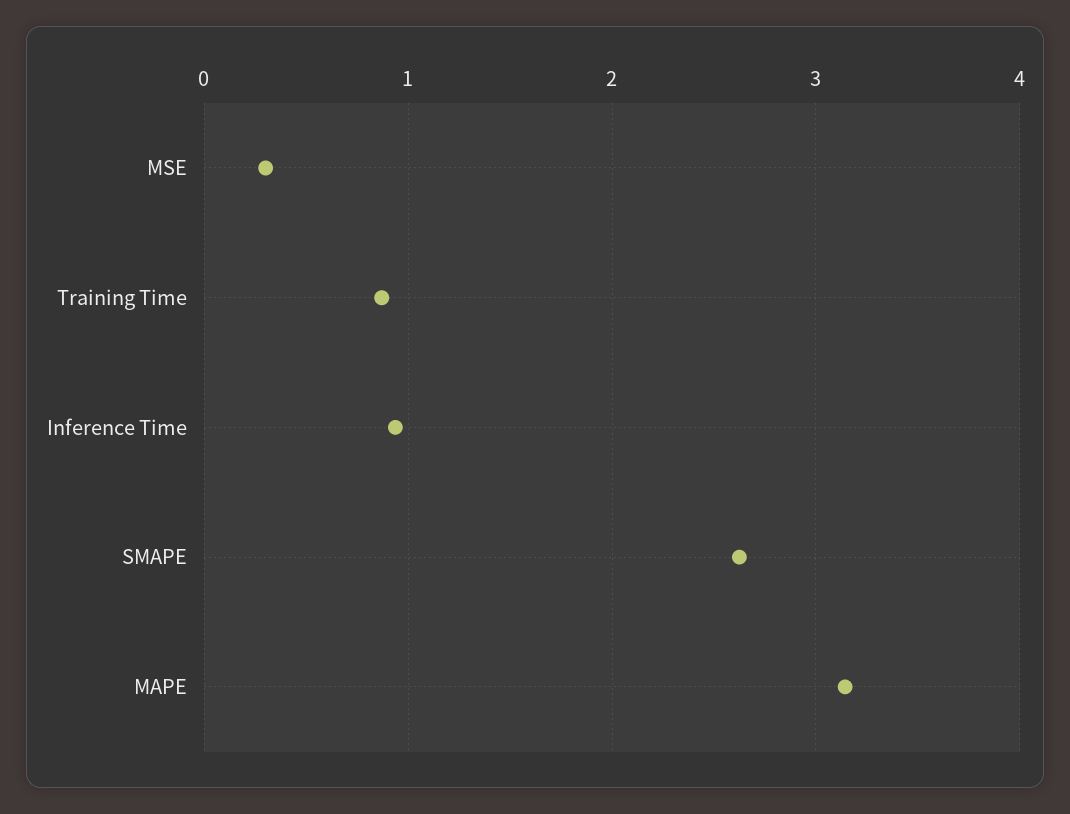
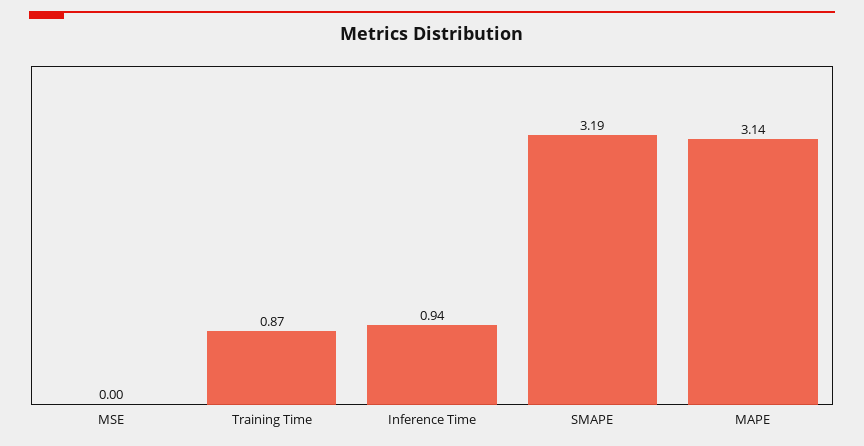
MSE: 0.3 -> 0
SMAPE: 2.6 -> 3.19

